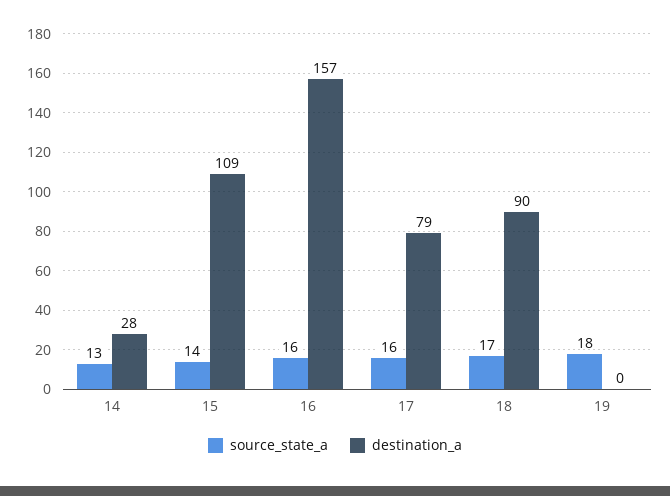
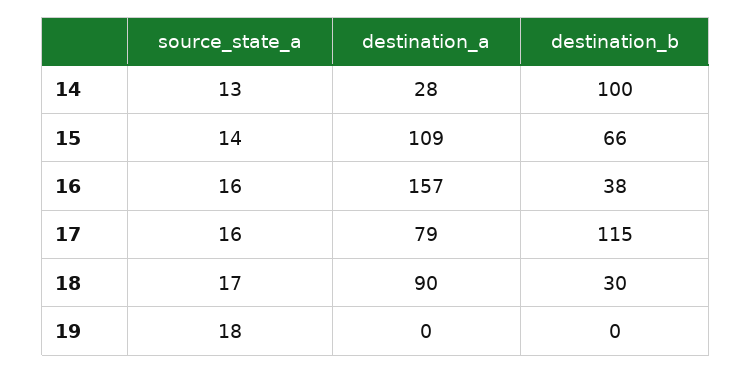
destination_b, 14: none -> 100
destination_b, 15: none -> 66
destination_b, 16: none -> 38
destination_b, 17: none -> 115
destination_b, 18: none -> 30
destination_b, 19: none -> 0

